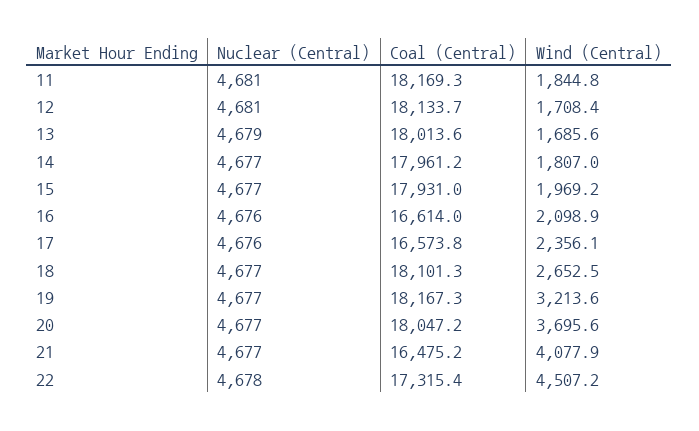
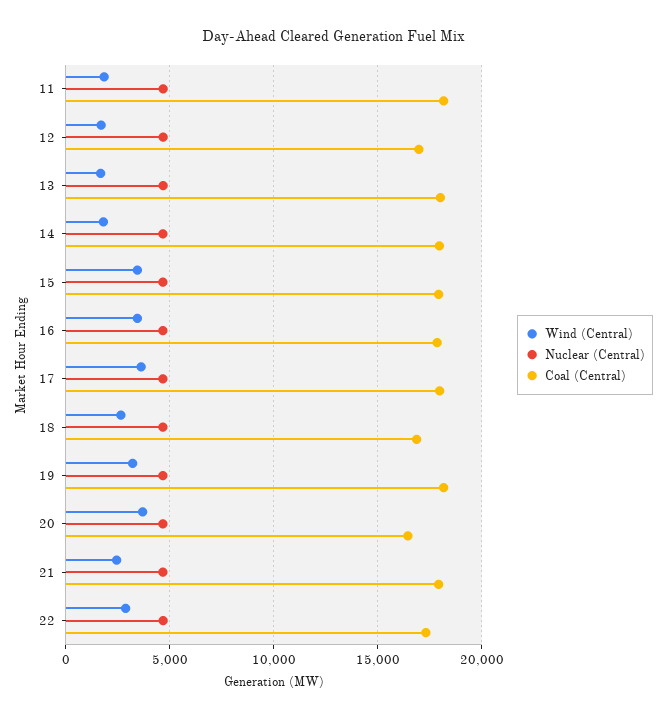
Coal (Central), 12: 18133.7 -> 17000
Wind (Central), 15: 1969.2 -> 3500
Coal (Central), 16: 16614 -> 18000
Wind (Central), 16: 2098.9 -> 3500
Coal (Central), 17: 16573.8 -> 18000
Wind (Central), 17: 2356.1 -> 3500
Coal (Central), 18: 18101.3 -> 17000
Coal (Central), 20: 18047.2 -> 16500
Coal (Central), 21: 16475.2 -> 18000
Wind (Central), 21: 4077.9 -> 2500
Wind (Central), 22: 4507.2 -> 3000

